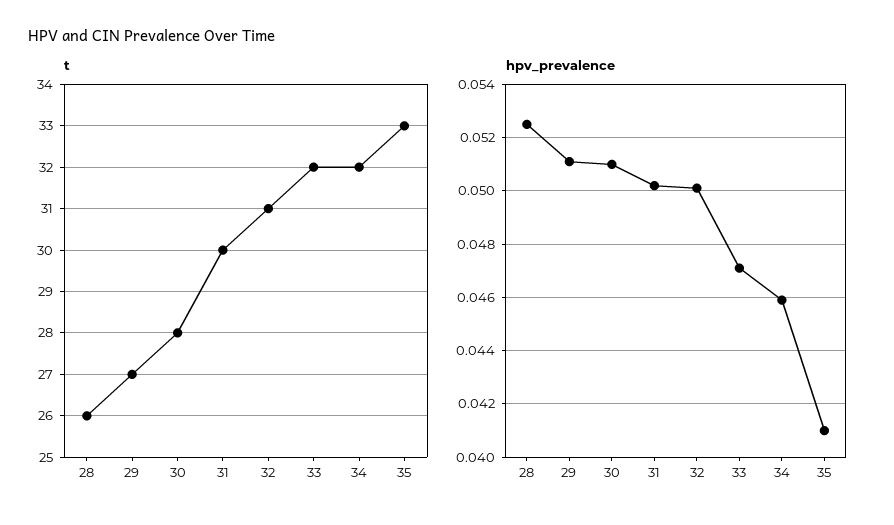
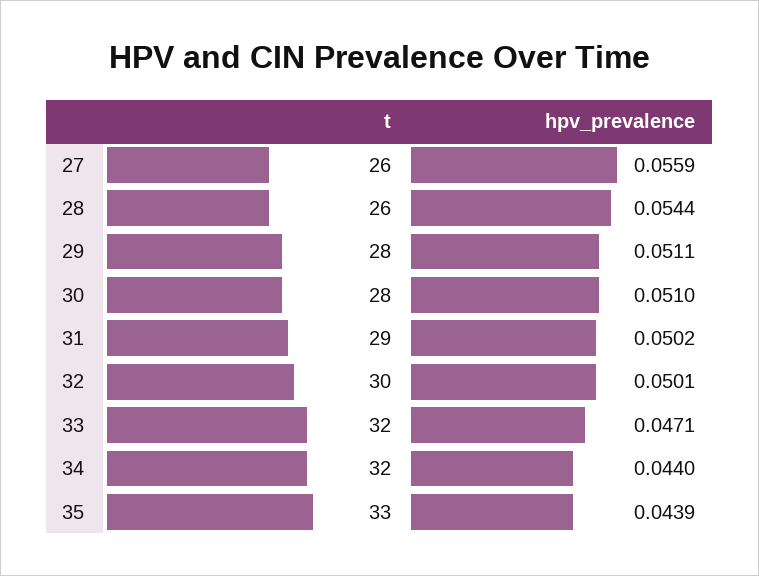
t, 29: 27 -> 28
t, 31: 30 -> 29
t, 32: 31 -> 30
hpv_prevalence, 28: 0.0525 -> 0.0544
hpv_prevalence, 34: 0.046 -> 0.044
hpv_prevalence, 35: 0.041 -> 0.0439
t, 27: none -> 26
hpv_prevalence, 27: none -> 0.0559

